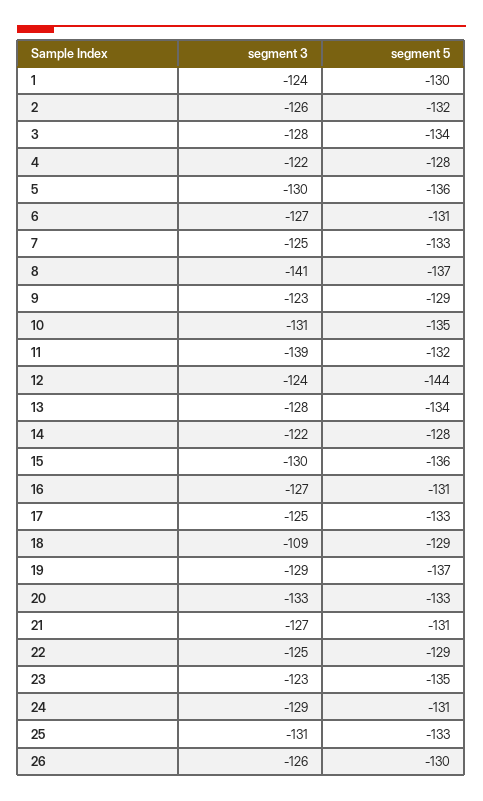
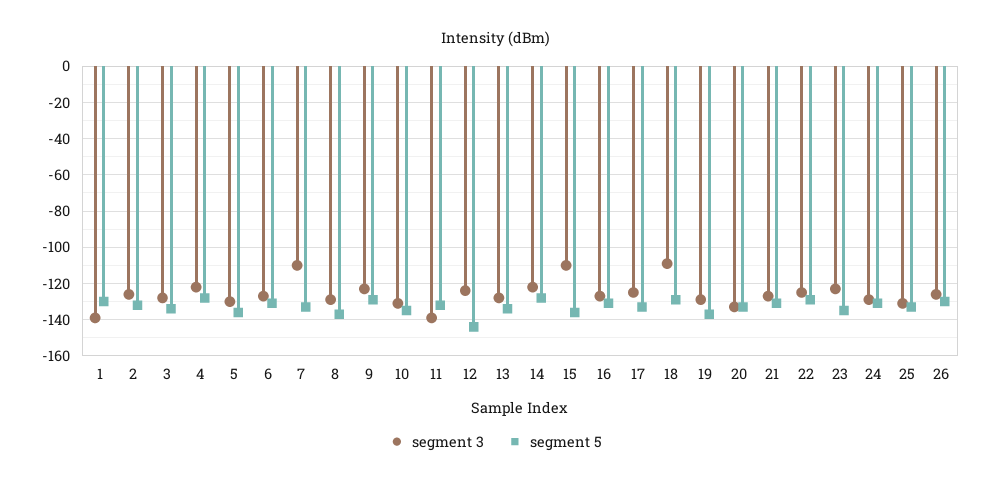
segment 3, 1: -124 -> -140
segment 3, 7: -125 -> -110
segment 3, 8: -141 -> -130
segment 3, 15: -130 -> -110

